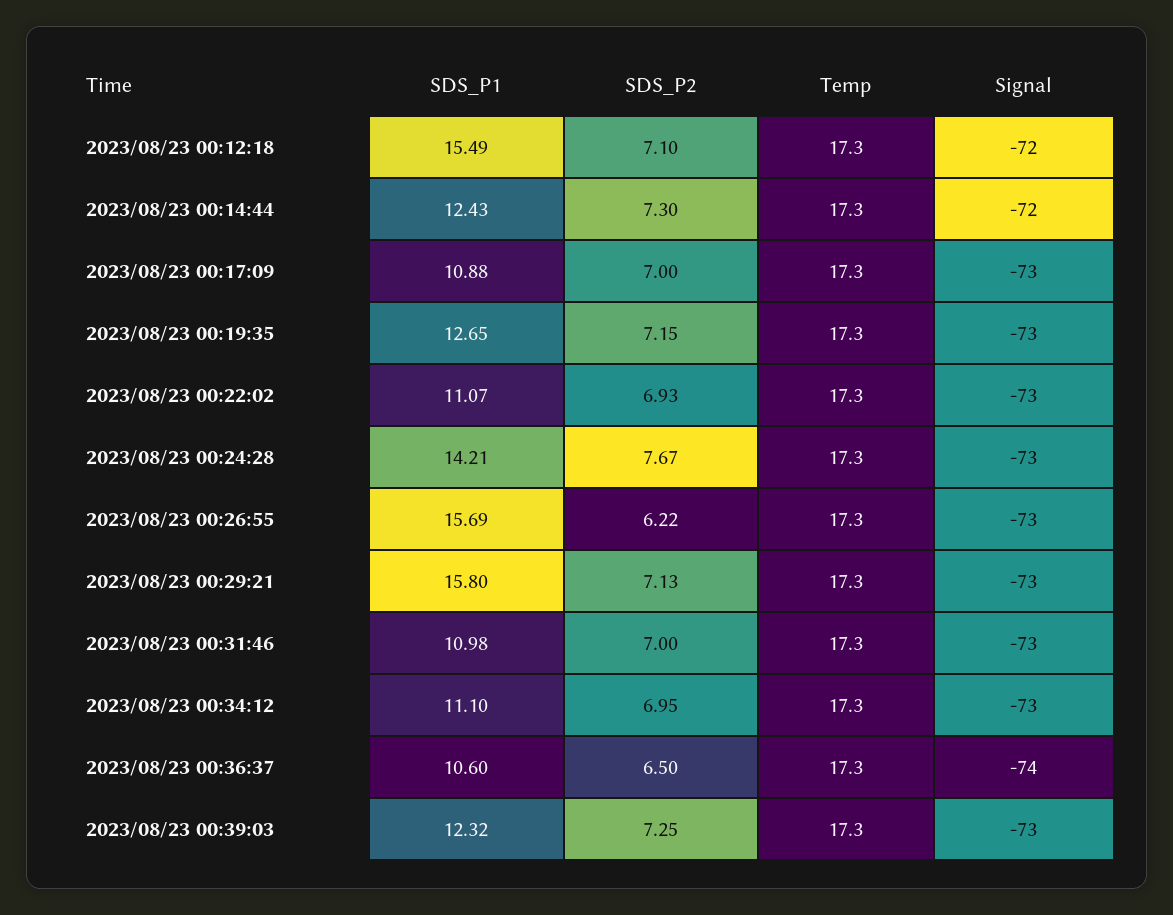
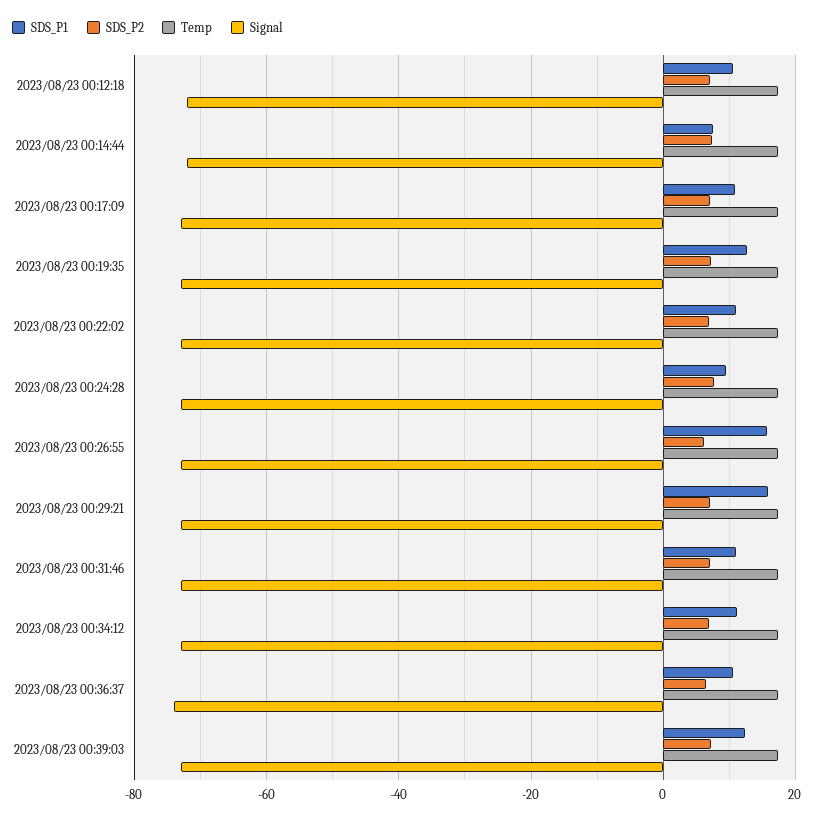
SDS_P1, 2023/08/23 00:12:18: 15.49 -> 10
SDS_P1, 2023/08/23 00:14:44: 12.43 -> 8
SDS_P1, 2023/08/23 00:24:28: 14.21 -> 10

